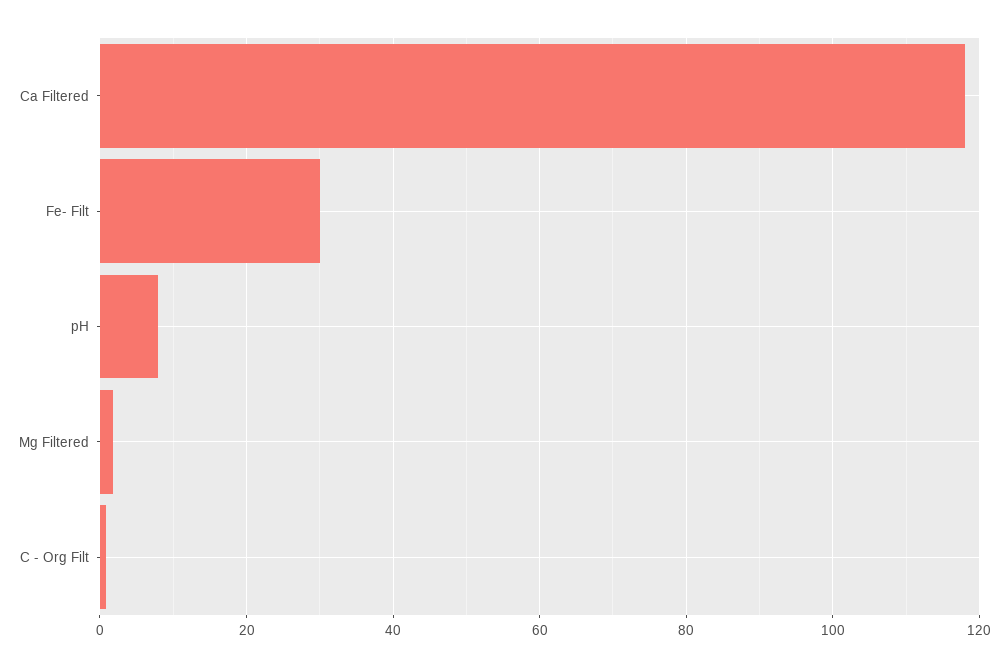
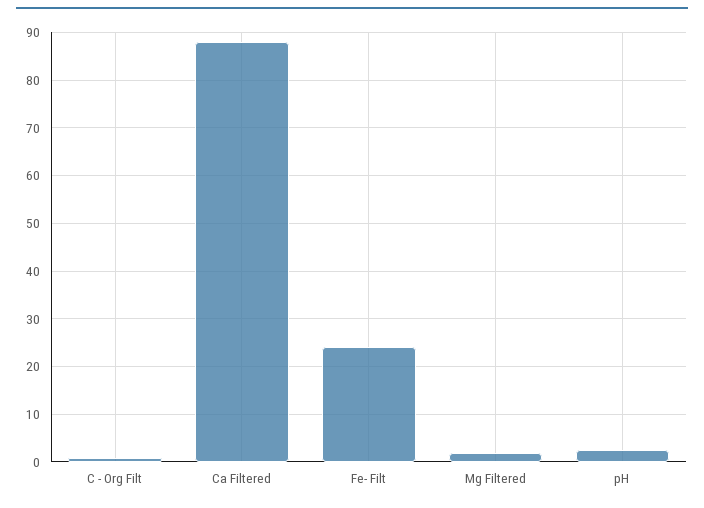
Ca Filtered: 118 -> 88
Fe- Filt: 30 -> 24
pH: 8 -> 2

